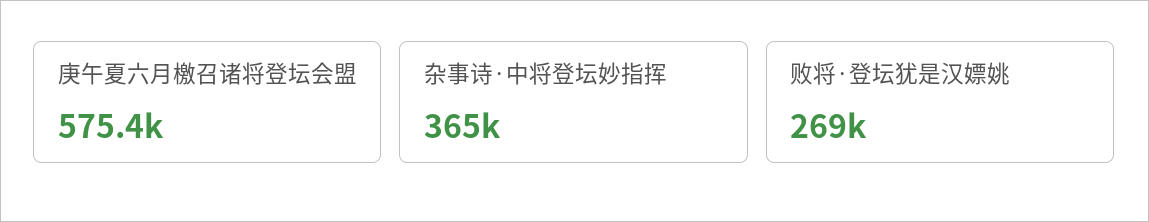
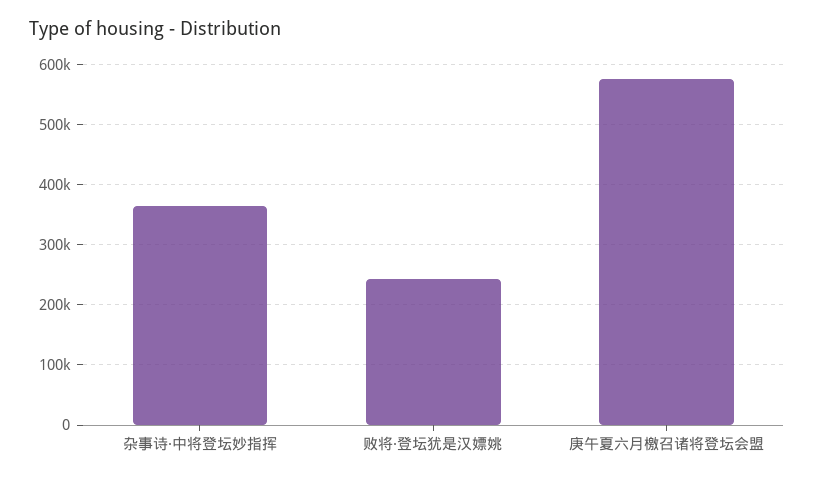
败将·登坛犹是汉嫖姚: 269000 -> 240000

